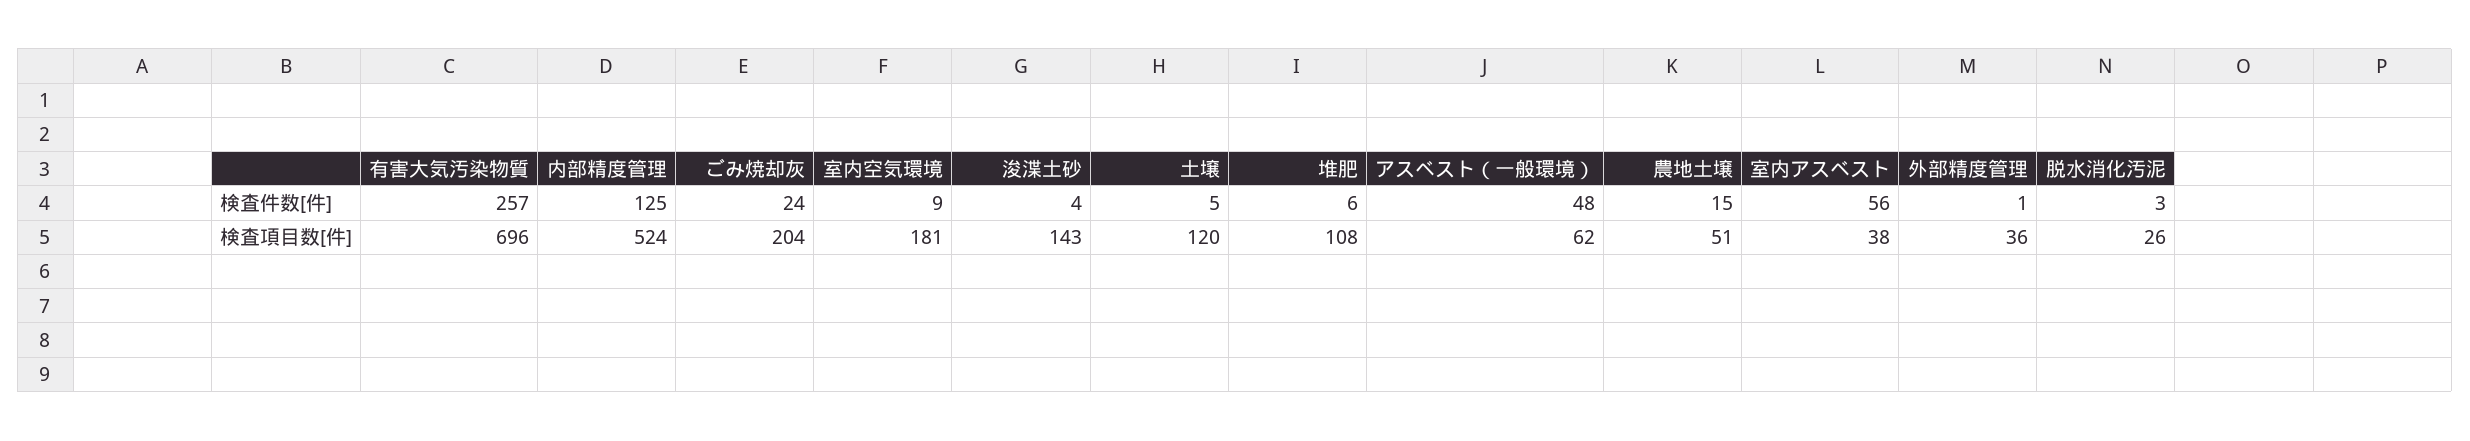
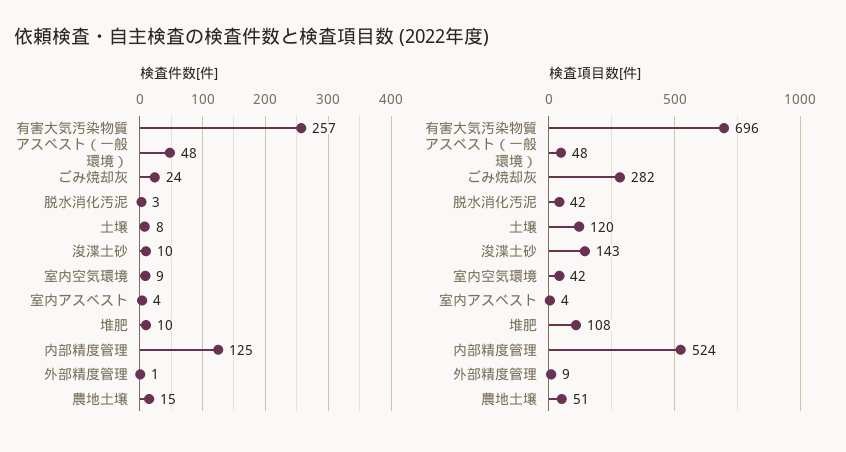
検査件数[件], 浚渫土砂: 4 -> 10
検査件数[件], 土壌: 5 -> 8
検査件数[件], 堆肥: 6 -> 10
検査件数[件], 室内アスベスト: 56 -> 4
検査項目数[件], ごみ焼却灰: 204 -> 282
検査項目数[件], 室内空気環境: 181 -> 42
検査項目数[件], アスベスト（一般環境）: 62 -> 48
検査項目数[件], 室内アスベスト: 38 -> 4
検査項目数[件], 外部精度管理: 36 -> 9
検査項目数[件], 脱水消化汚泥: 26 -> 42

